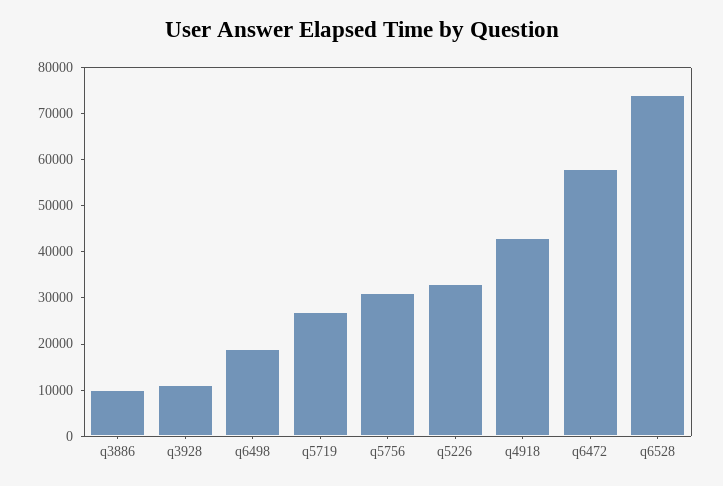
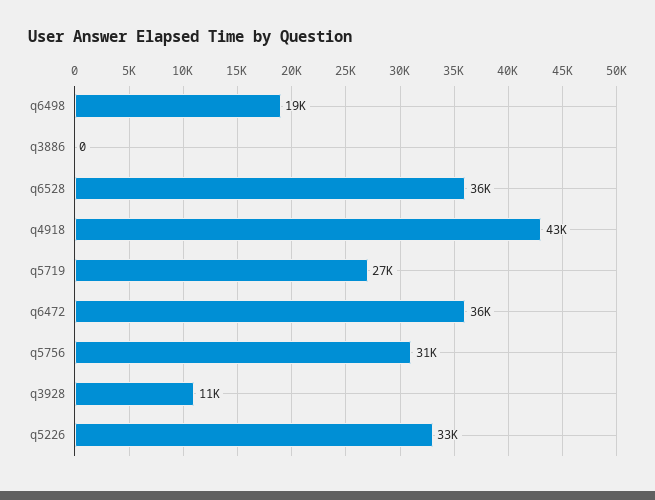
q3886: 10000 -> 0
q6472: 58000 -> 36000
q6528: 74000 -> 36000

